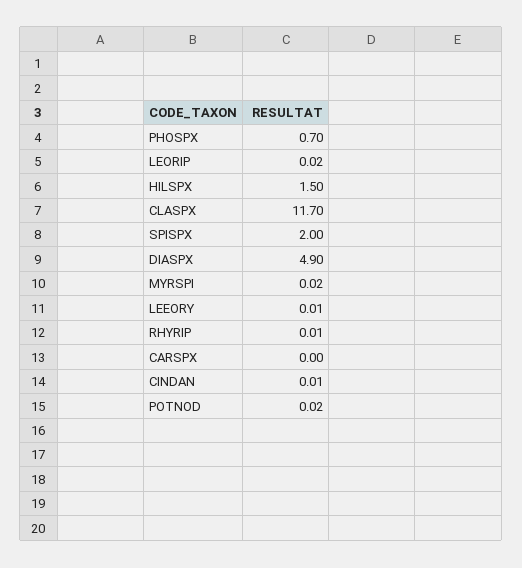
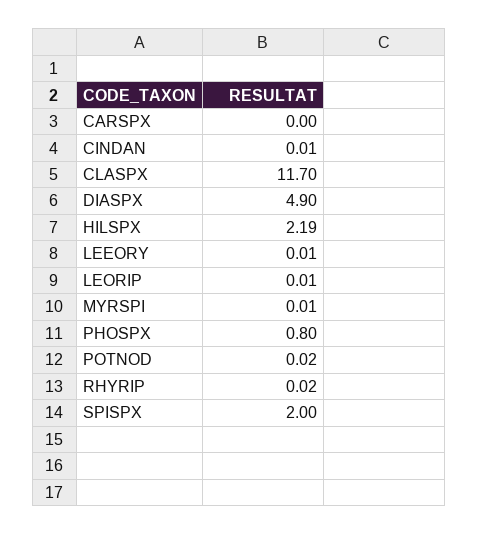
PHOSPX: 0.7 -> 0.8
LEORIP: 0.02 -> 0.01
HILSPX: 1.5 -> 2.19
MYRSPI: 0.02 -> 0.01
RHYRIP: 0.01 -> 0.02

